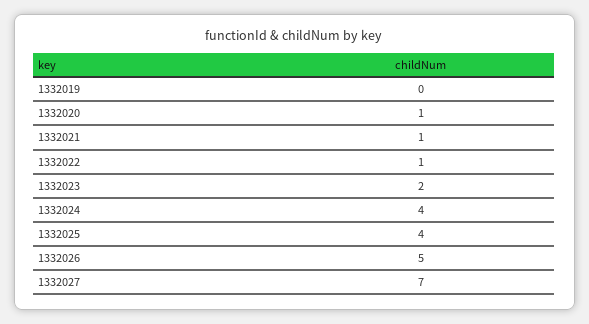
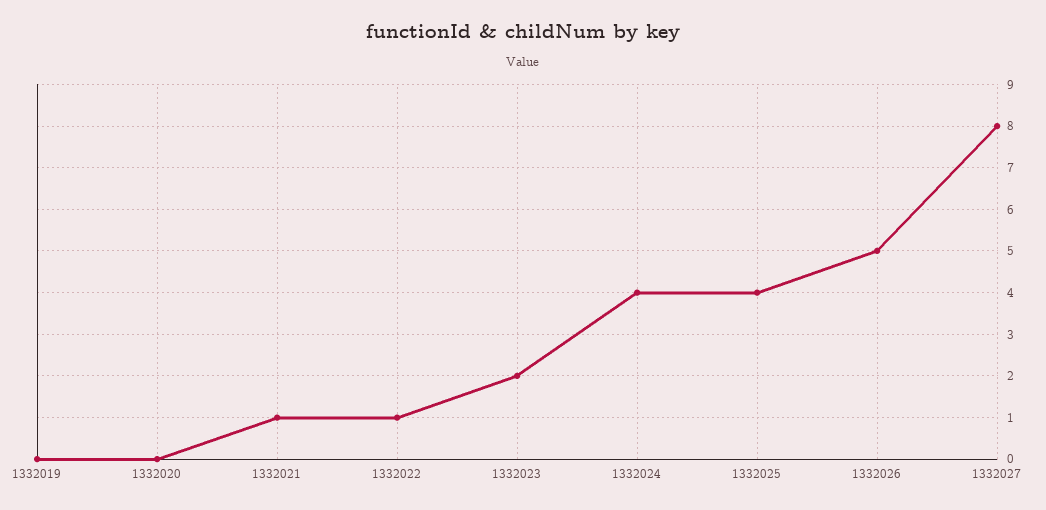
1332020: 1 -> 0
1332027: 7 -> 8

